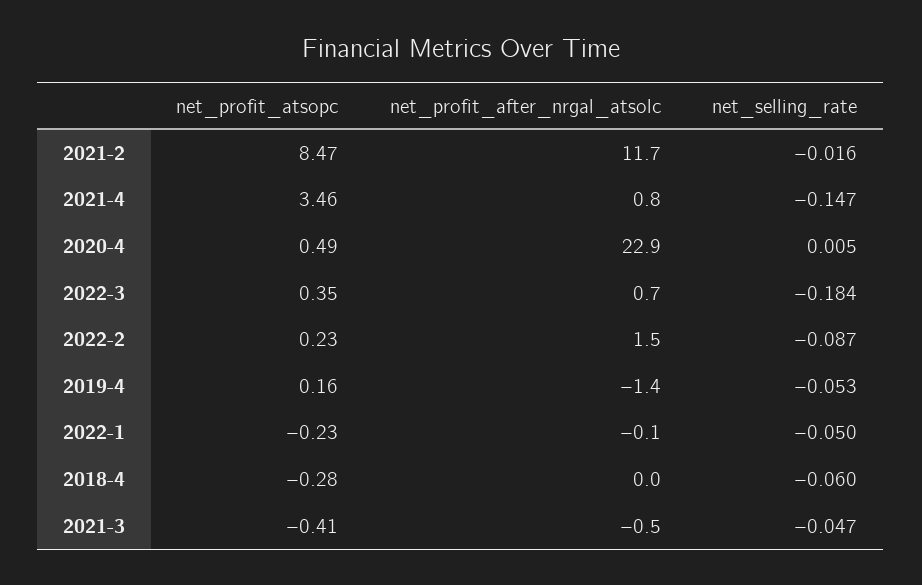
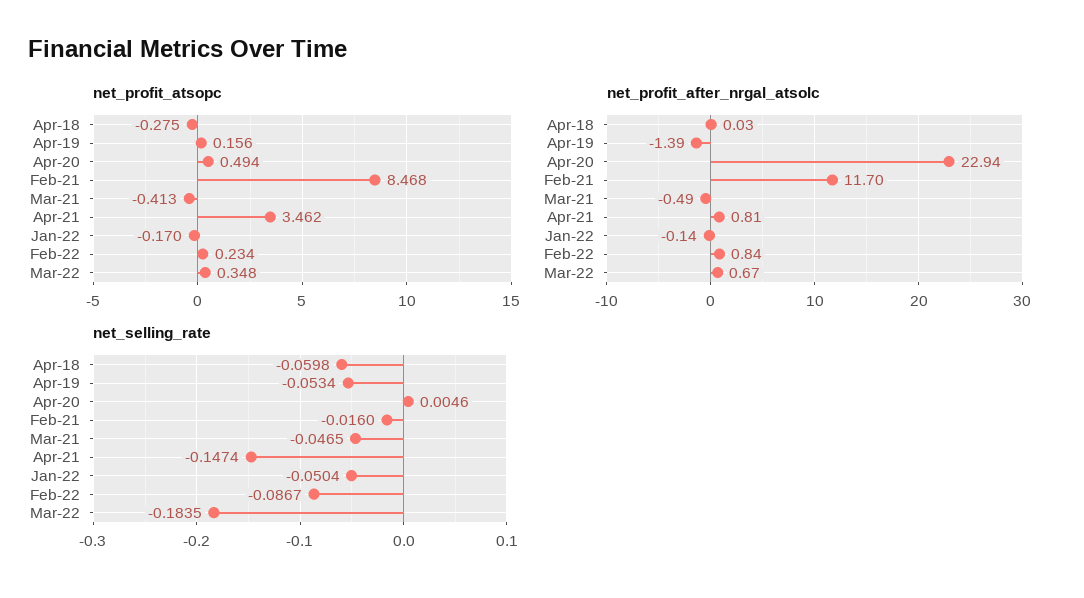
net_profit_after_nrgal_atsolc, 2022-2: 1.5 -> 0.84
net_profit_atsopc, 2022-1: -0.23 -> -0.17

